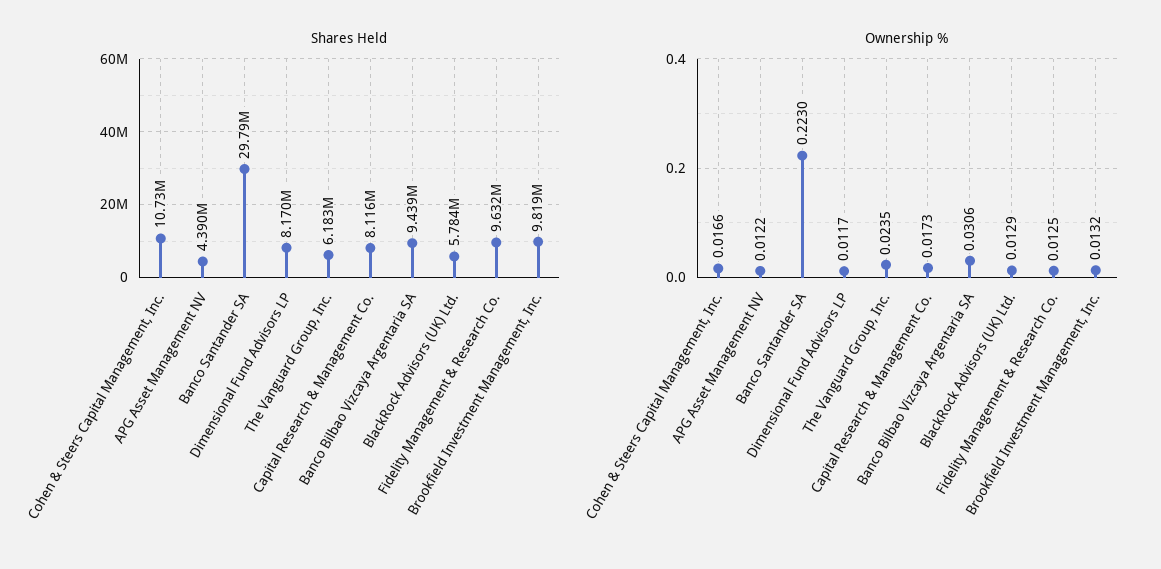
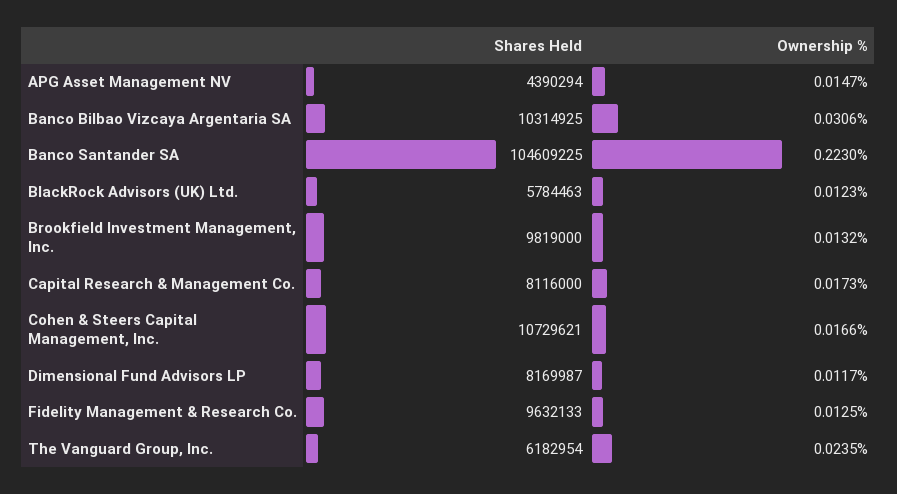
Shares Held, Banco Santander SA: 29790000 -> 104609225
Shares Held, Banco Bilbao Vizcaya Argentaria SA: 9439000 -> 10314925
Ownership %, APG Asset Management NV: 0.0122 -> 0.0147
Ownership %, BlackRock Advisors (UK) Ltd.: 0.0129 -> 0.0123

